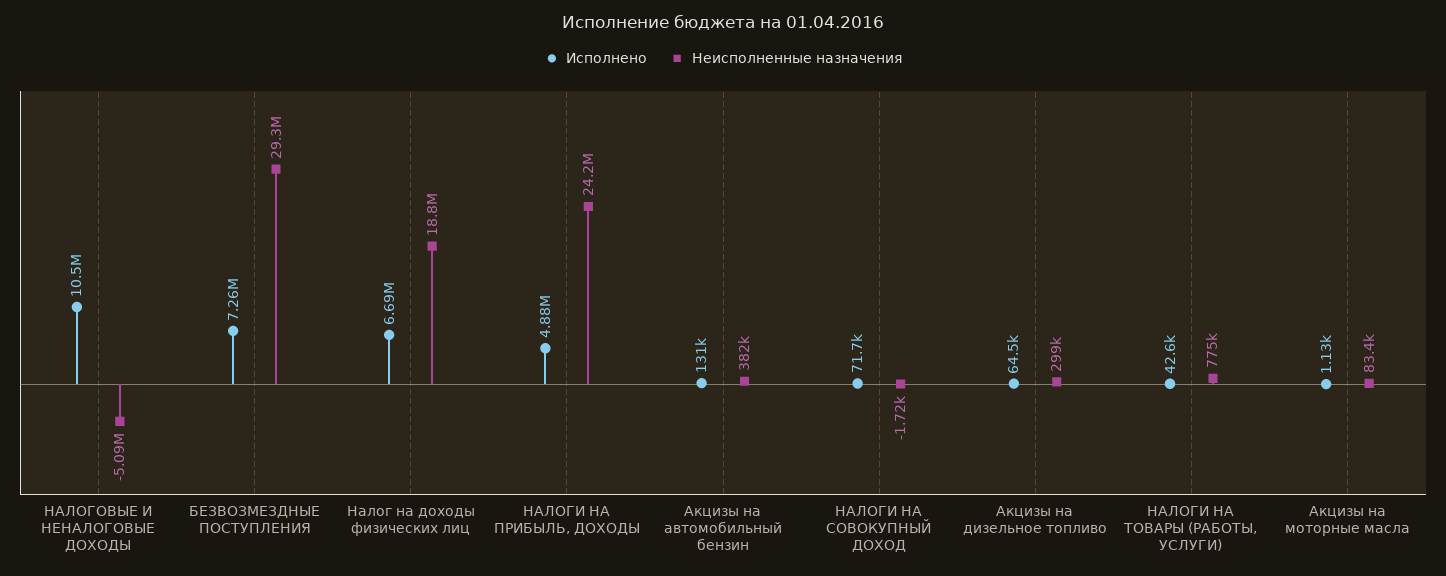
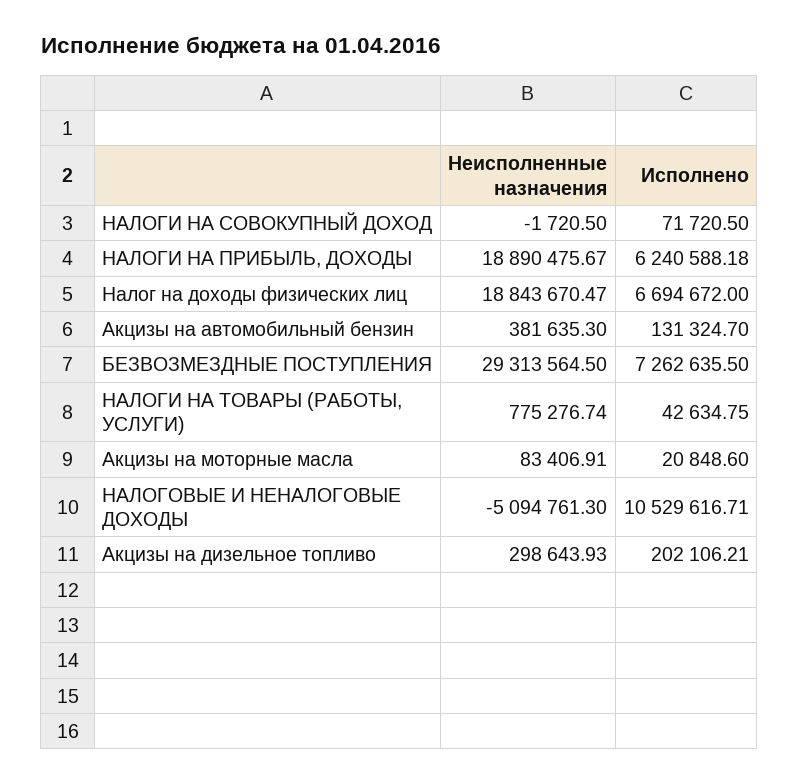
Исполнено, НАЛОГИ НА ПРИБЫЛЬ, ДОХОДЫ: 4880000 -> 6240588.18
Неисполненные назначения, НАЛОГИ НА ПРИБЫЛЬ, ДОХОДЫ: 24200000 -> 18890475.67
Исполнено, Акцизы на дизельное топливо: 64500 -> 202106.21
Исполнено, Акцизы на моторные масла: 1130 -> 20848.6

